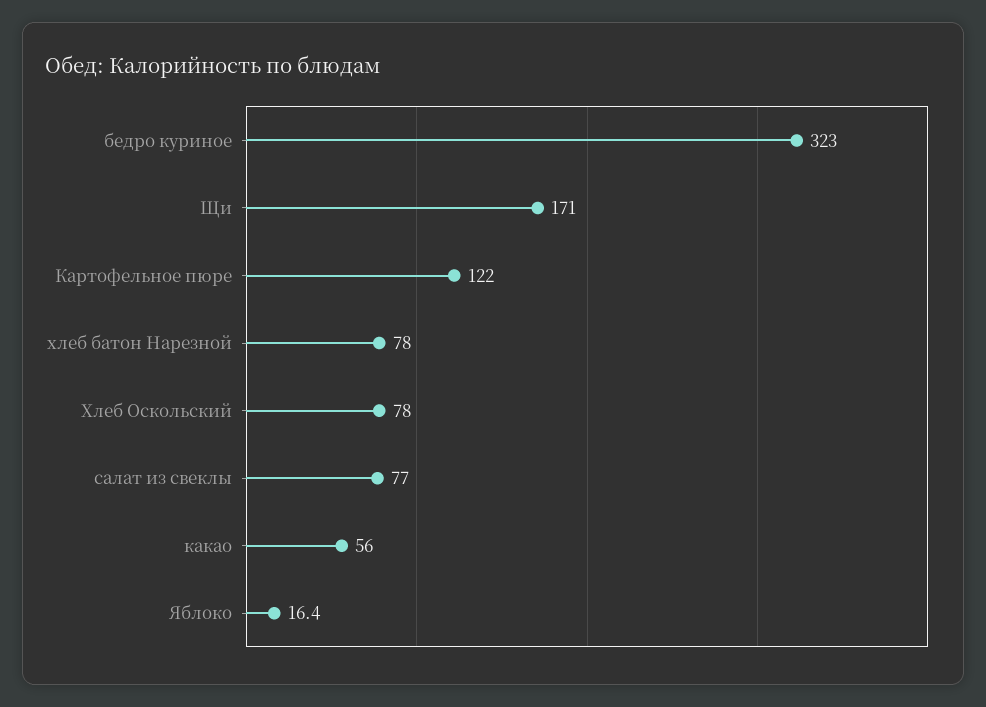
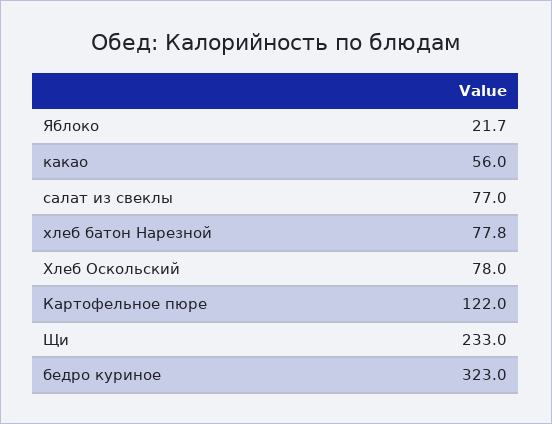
Щи: 171 -> 233
хлеб батон Нарезной: 78 -> 77.8
Яблоко: 16.4 -> 21.7

